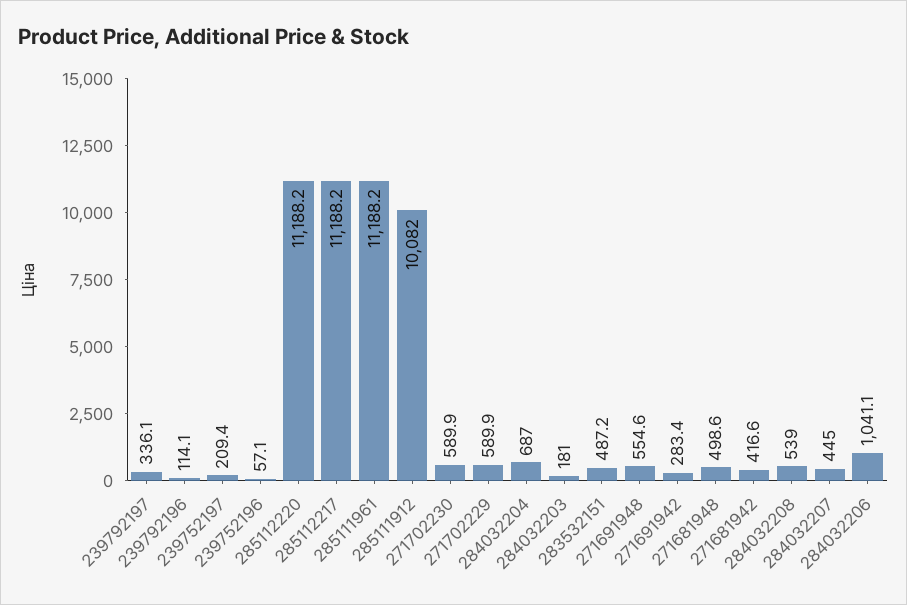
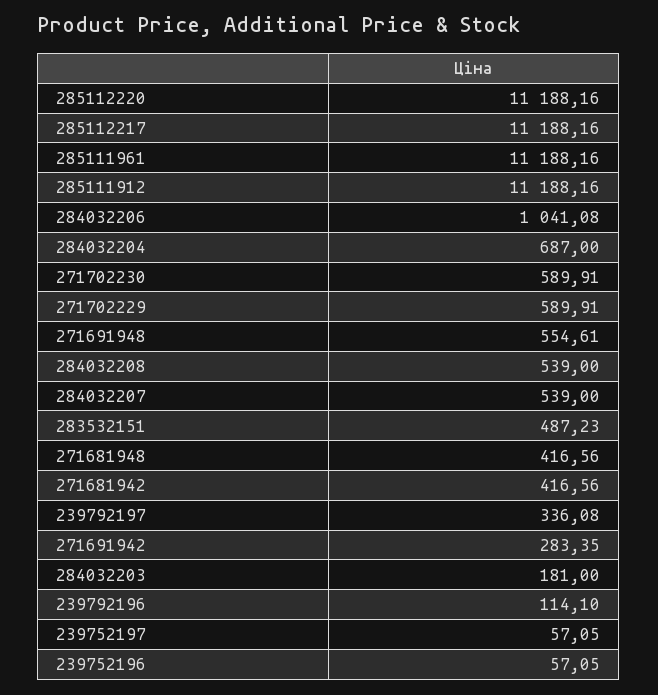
239752197: 209.4 -> 57.05
285111912: 10082 -> 11188.16
271681948: 498.6 -> 416.56
284032207: 445 -> 539

